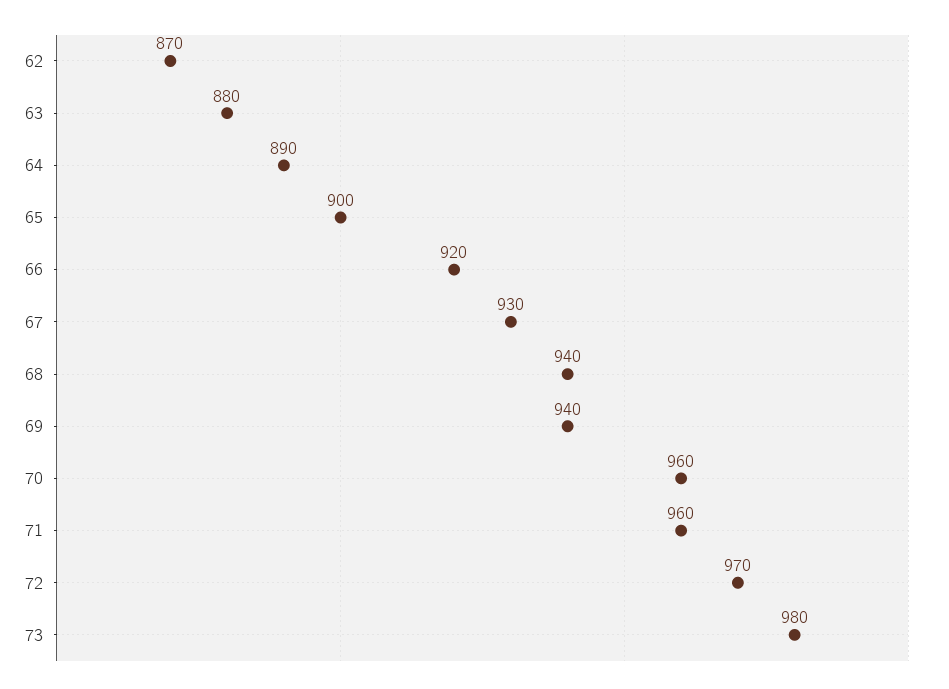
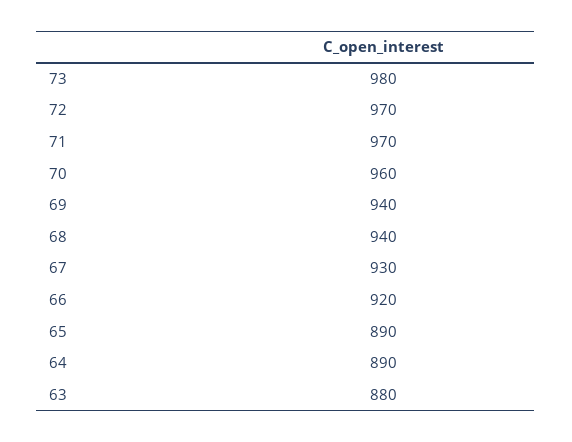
62: 870 -> none
65: 900 -> 890
71: 960 -> 970

